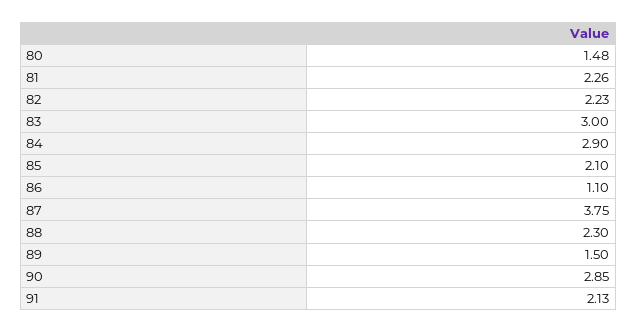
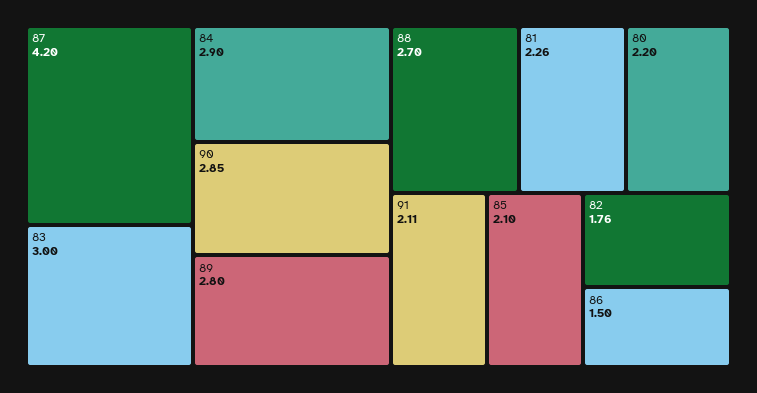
80: 1.48 -> 2.2
82: 2.23 -> 1.76
86: 1.1 -> 1.5
87: 3.75 -> 4.2
88: 2.3 -> 2.7
89: 1.5 -> 2.8
91: 2.13 -> 2.11

